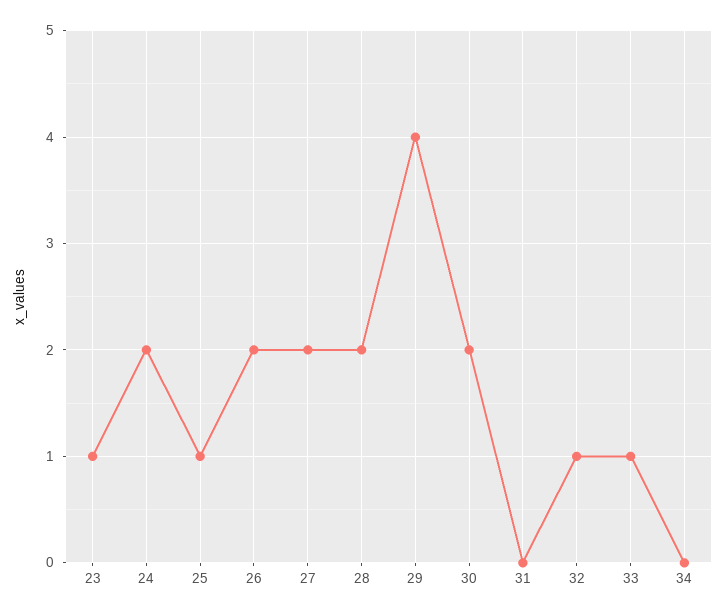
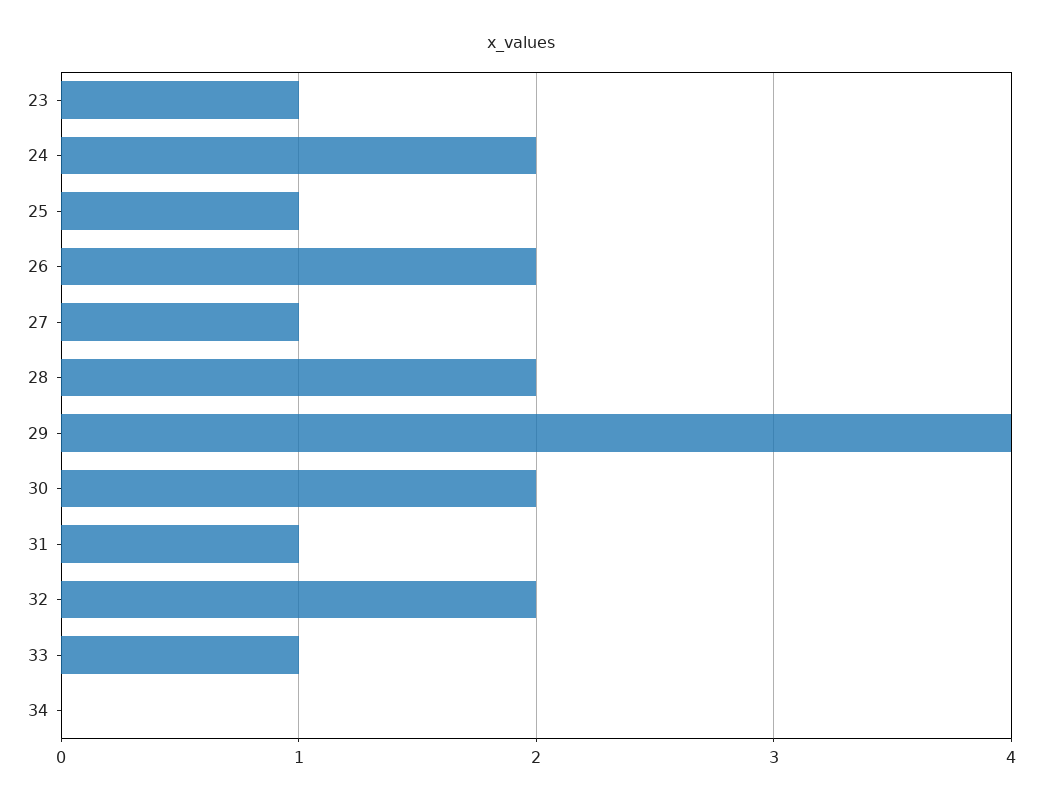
27: 2 -> 1
31: 0 -> 1
32: 1 -> 2

